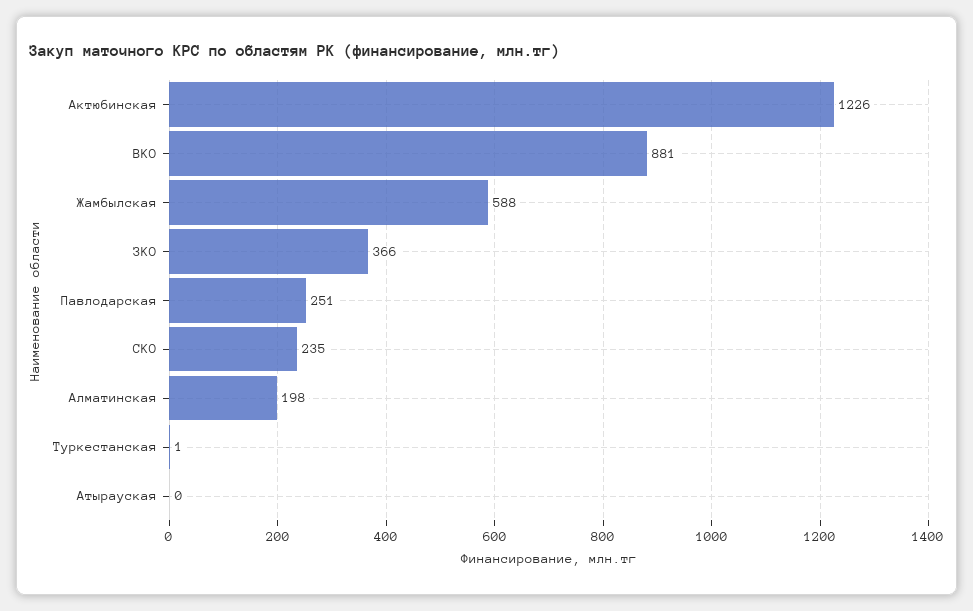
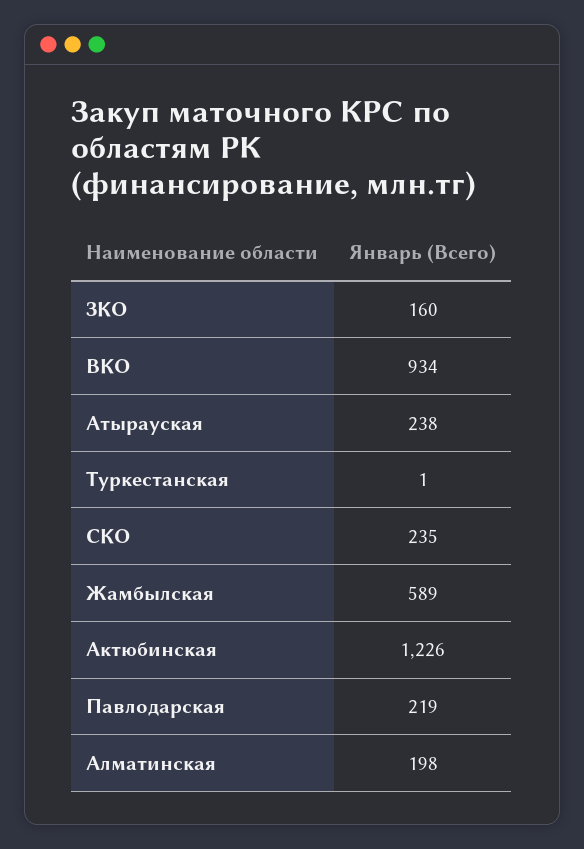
ВКО: 881 -> 934
Жамбылская: 588 -> 589
ЗКО: 366 -> 160
Павлодарская: 251 -> 219
Атырауская: 0 -> 238

